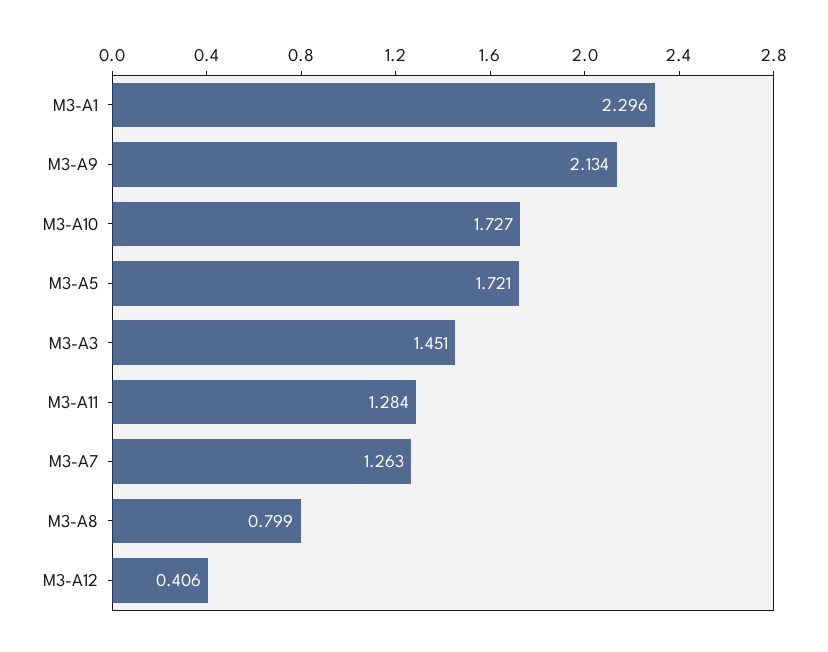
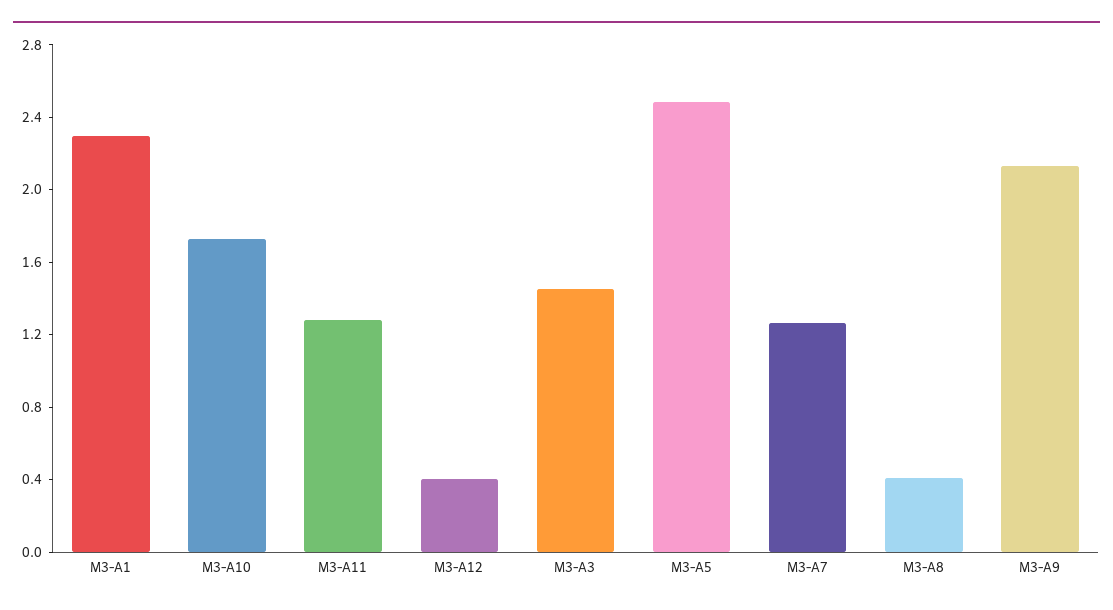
M3-A5: 1.721 -> 2.5
M3-A8: 0.799 -> 0.4

